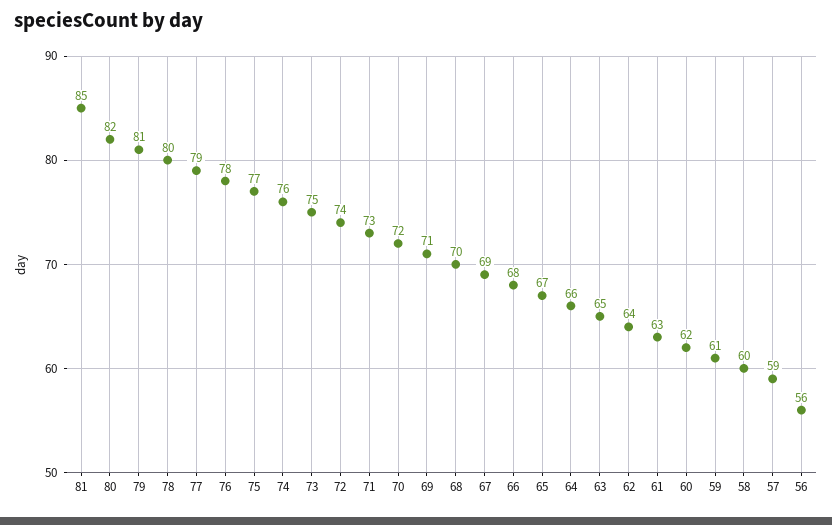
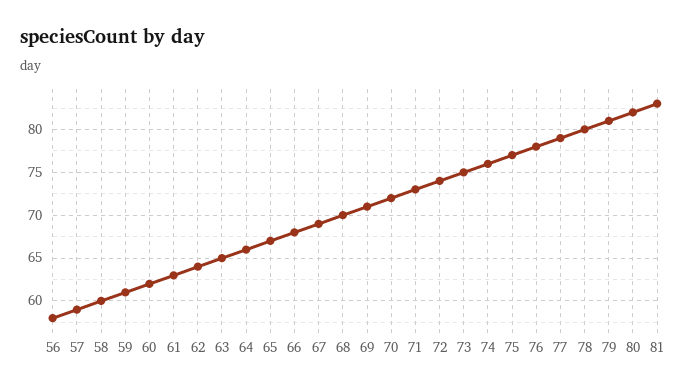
81: 85 -> 83
56: 56 -> 58

